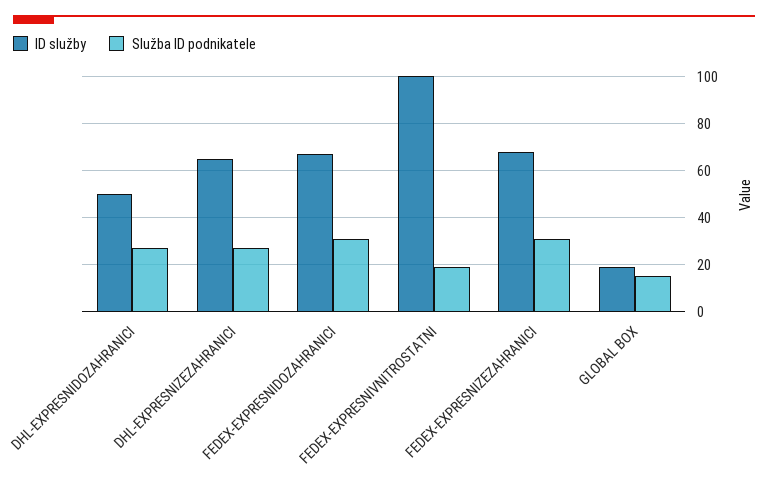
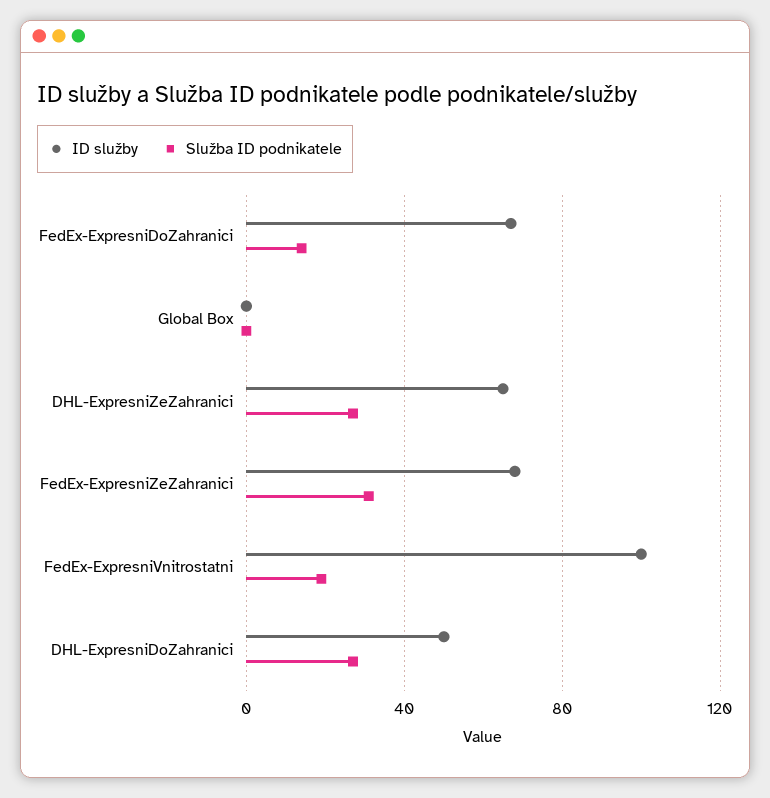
Služba ID podnikatele, FEDEX-EXPRESNIDOZAHRANICI: 30 -> 15
ID služby, GLOBAL BOX: 20 -> 0
Služba ID podnikatele, GLOBAL BOX: 15 -> 0

